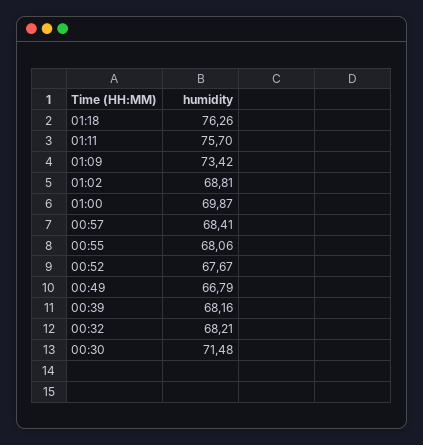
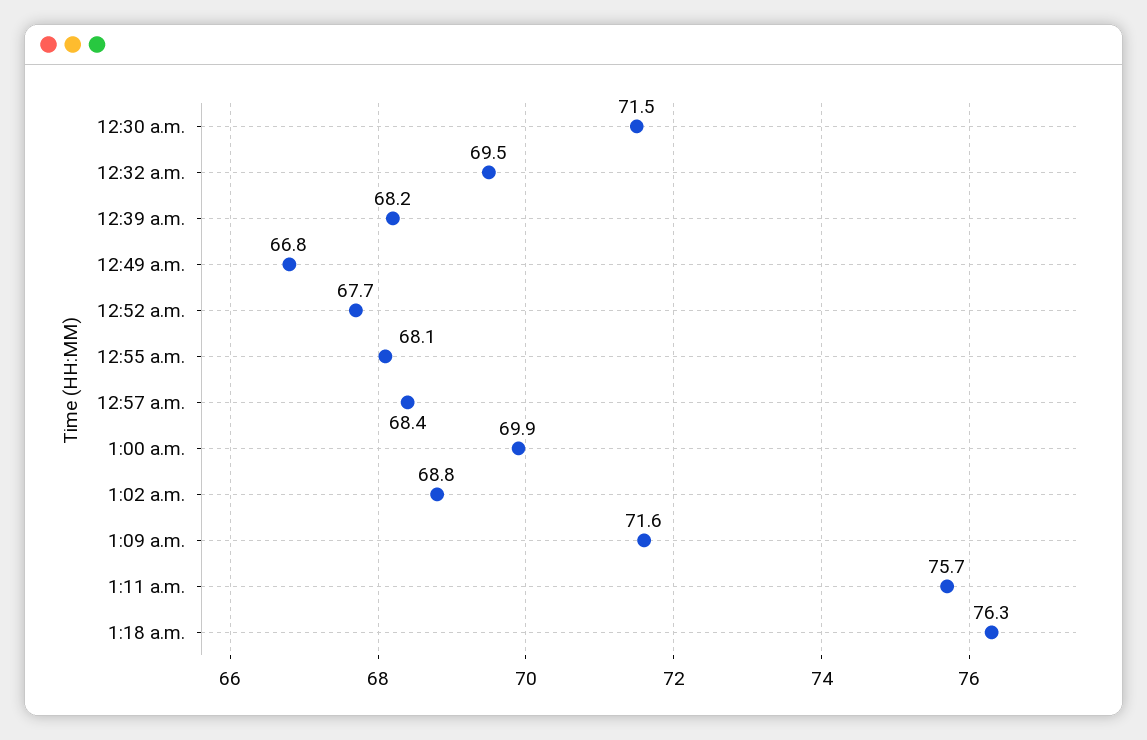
01:09: 73.42 -> 71.6
00:32: 68.21 -> 69.5

